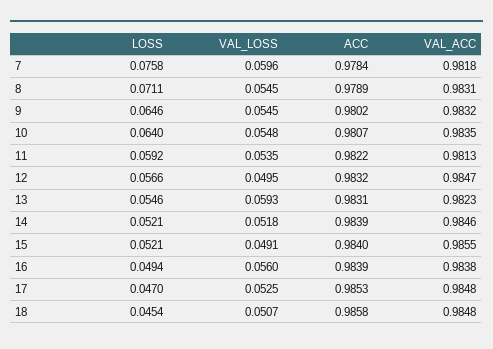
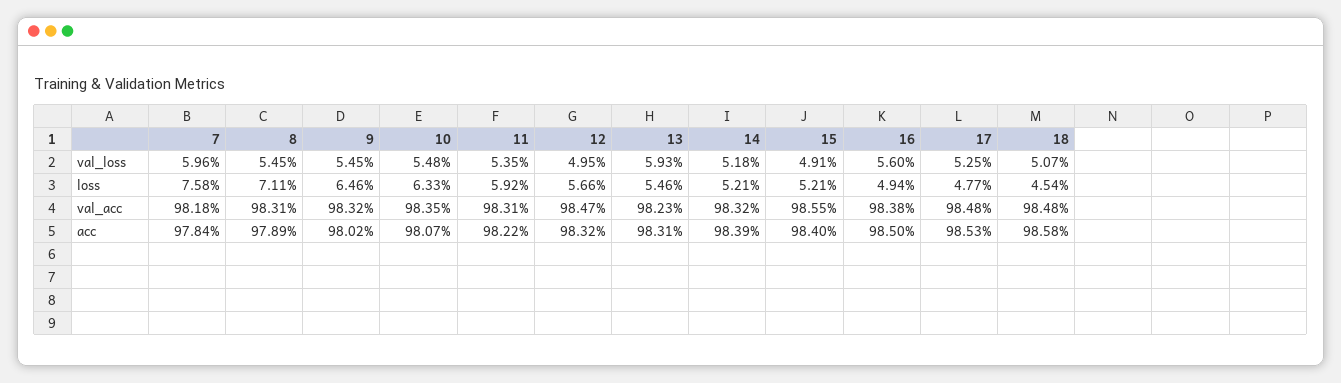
LOSS, 10: 0.064 -> 0.0633
VAL_ACC, 11: 0.9813 -> 0.9831
VAL_ACC, 14: 0.9846 -> 0.9832
ACC, 16: 0.9839 -> 0.985
LOSS, 17: 0.047 -> 0.0477

